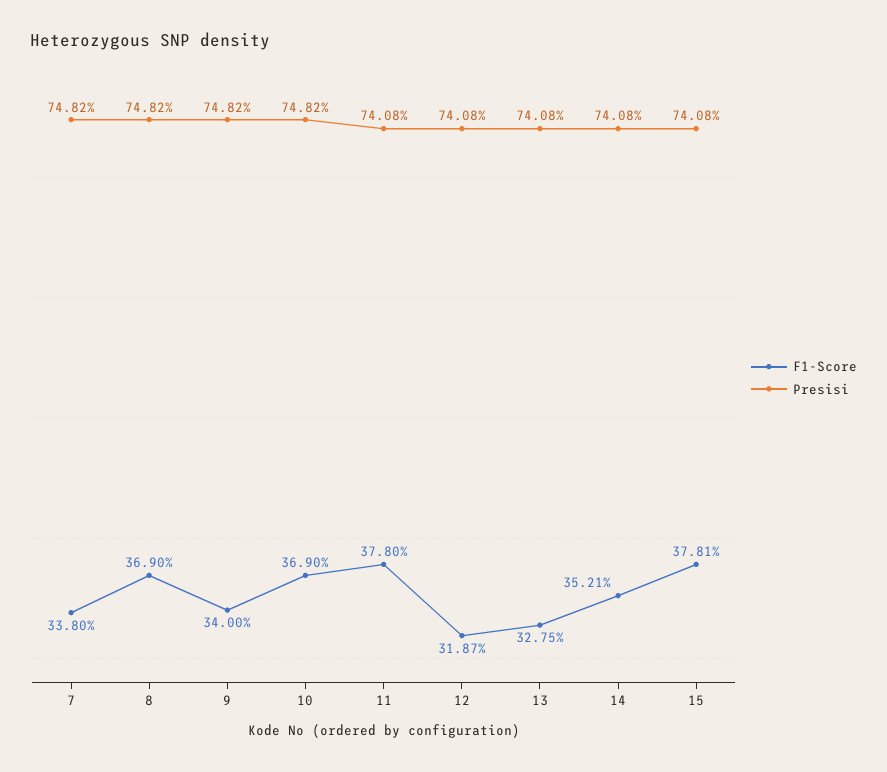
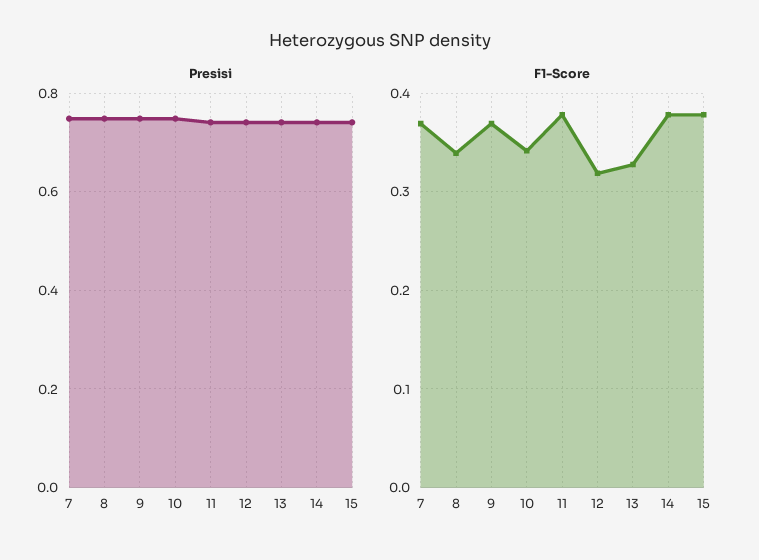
F1-Score, 7: 0.338 -> 0.37
F1-Score, 8: 0.369 -> 0.34
F1-Score, 9: 0.34 -> 0.37
F1-Score, 10: 0.369 -> 0.34
F1-Score, 14: 0.3521 -> 0.38

